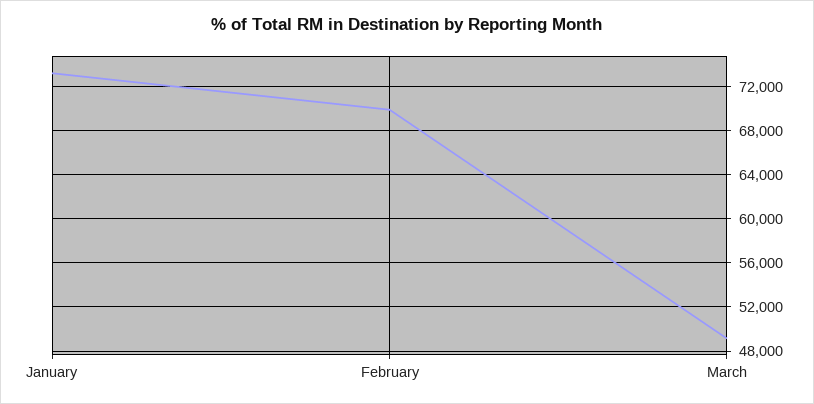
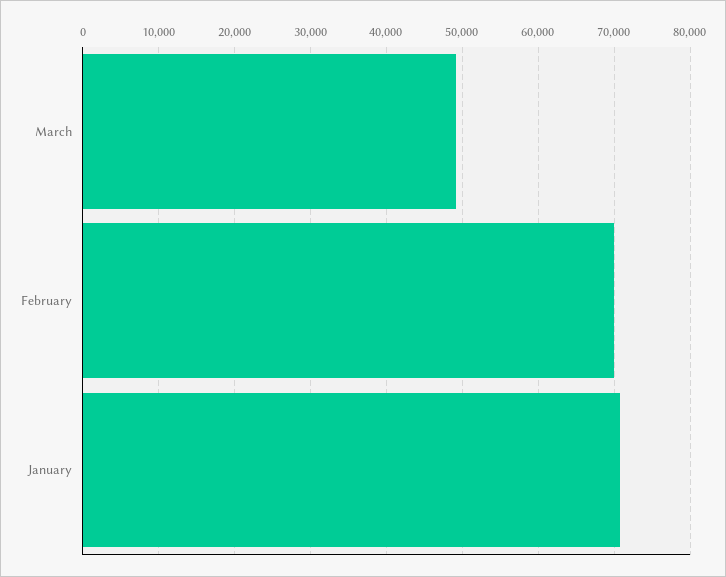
January: 73000 -> 71000

